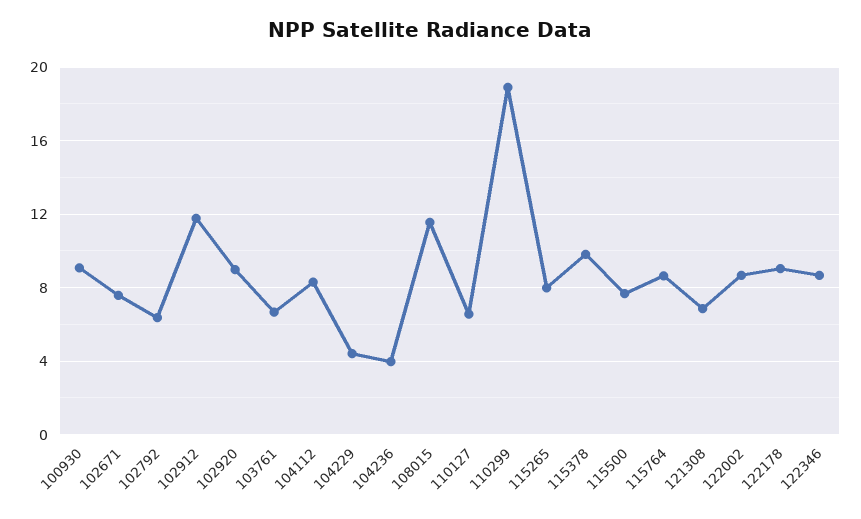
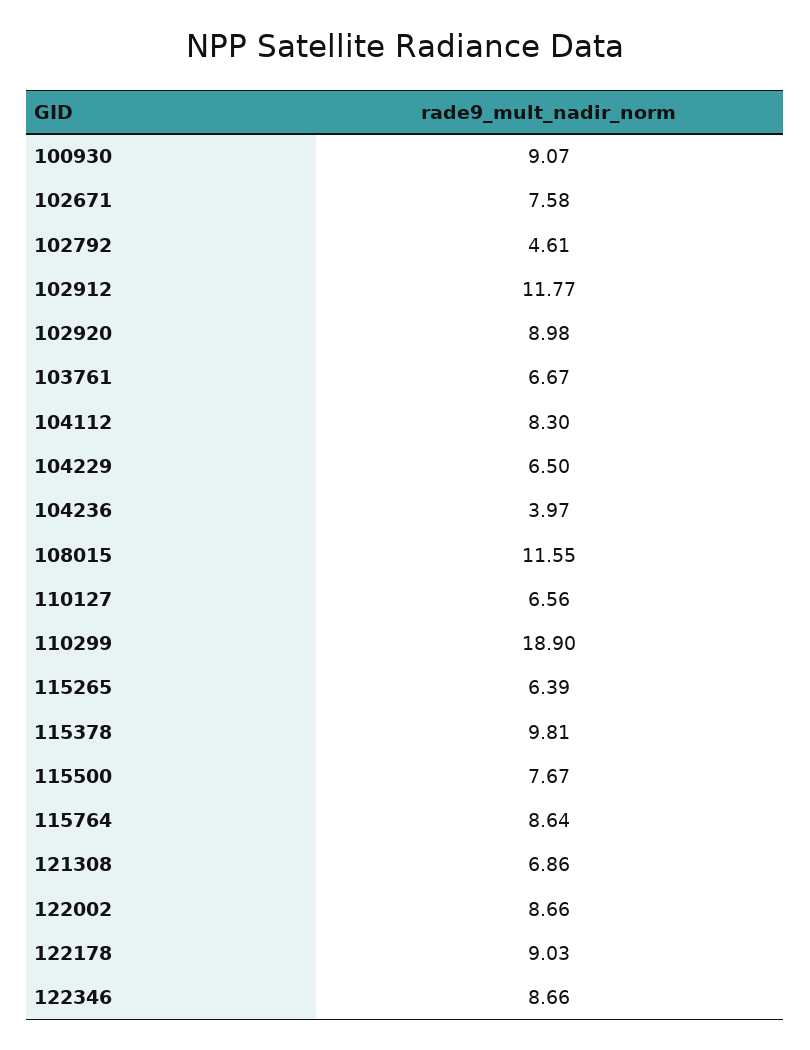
102792: 6.5 -> 4.61
104229: 4.5 -> 6.5
115265: 8 -> 6.39

